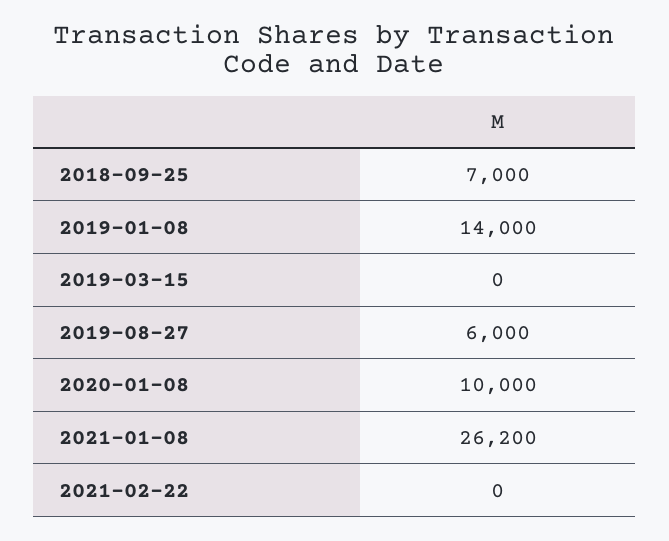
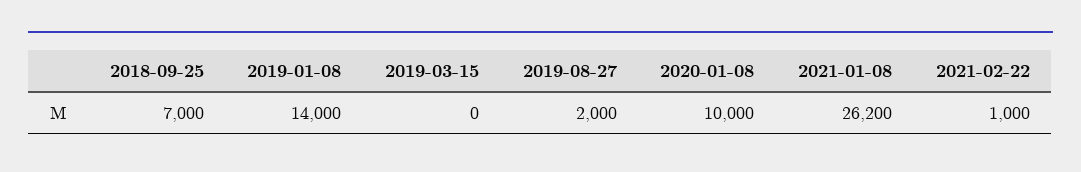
2019-08-27: 6000 -> 2000
2021-02-22: 0 -> 1000

